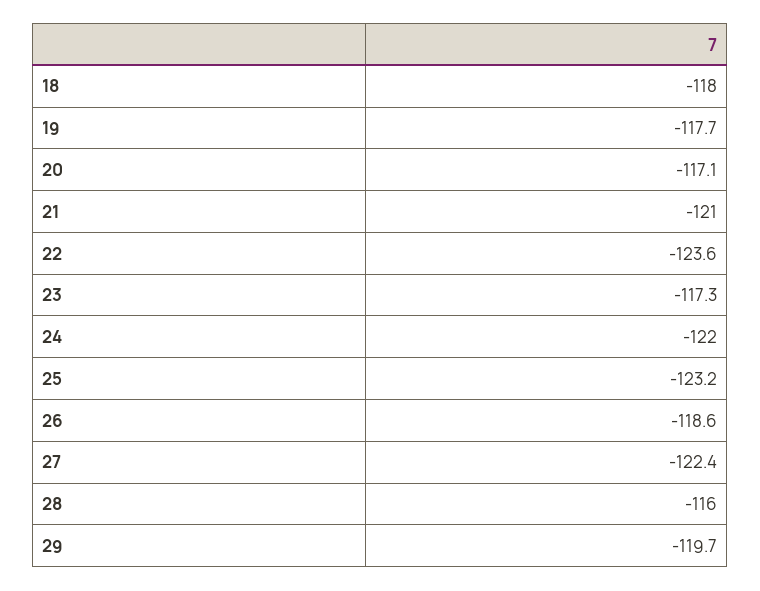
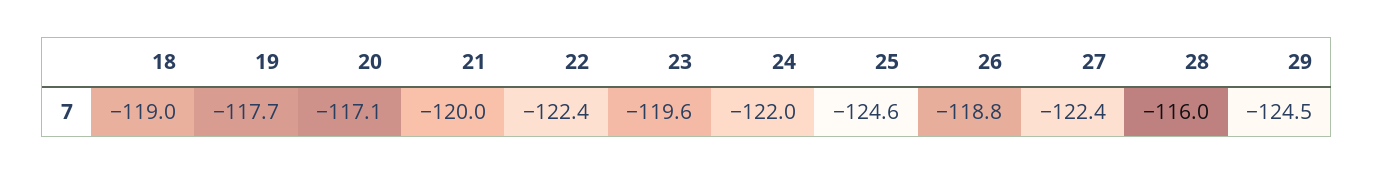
18: -118 -> -119
21: -121 -> -120
22: -123.6 -> -122.4
23: -117.3 -> -119.6
25: -123.2 -> -124.6
26: -118.6 -> -118.8
29: -119.7 -> -124.5

